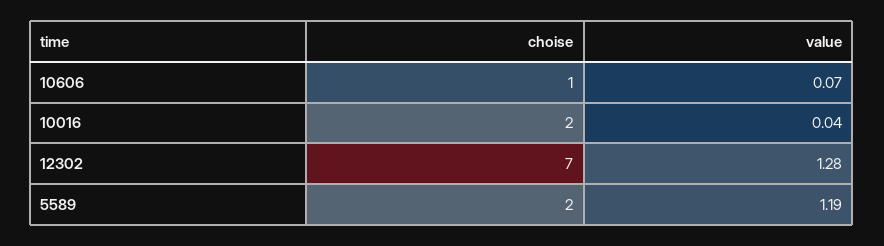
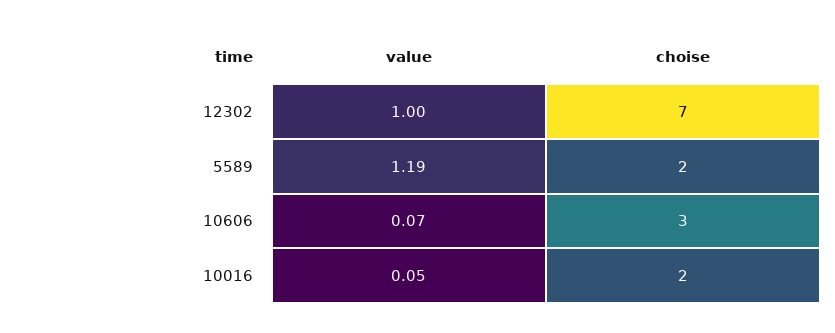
choise, 10606: 1 -> 3
value, 10016: 0.04 -> 0.05
value, 12302: 1.28 -> 1

